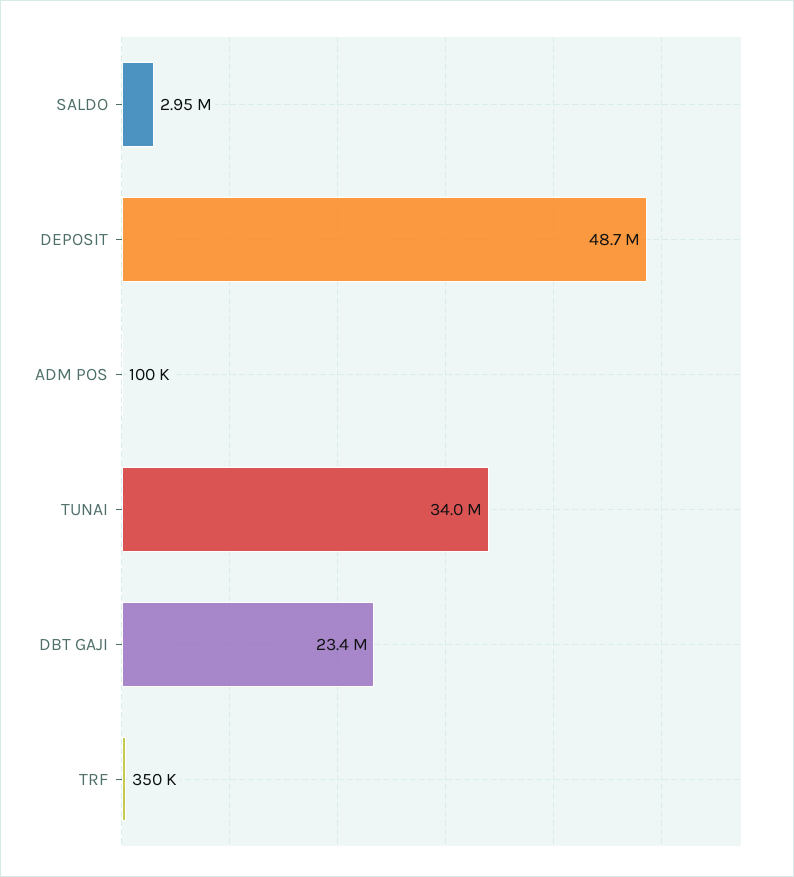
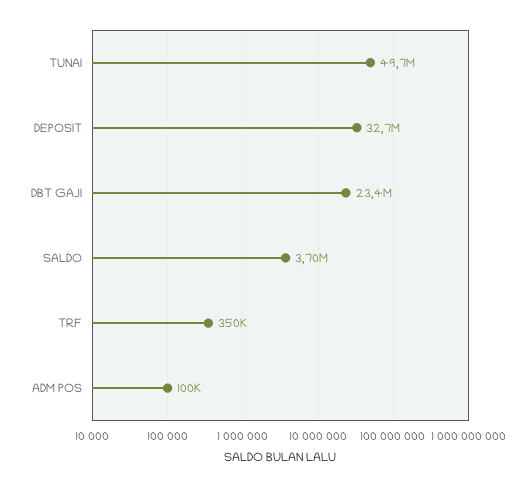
SALDO: 2950000 -> 3700000
DEPOSIT: 48700000 -> 32700000
TUNAI: 34000000 -> 49700000

